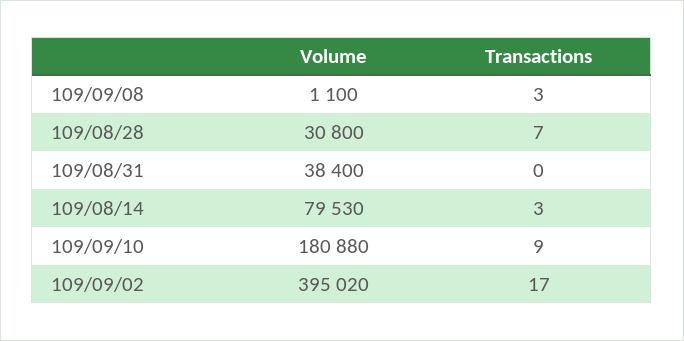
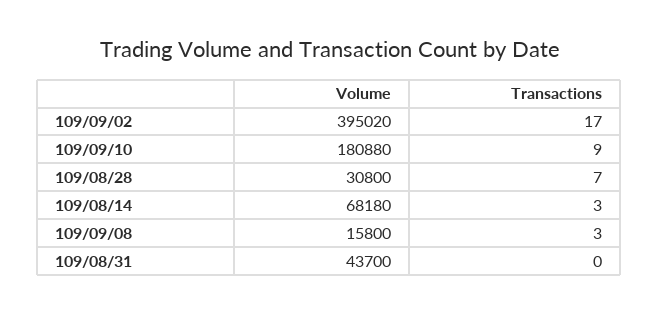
Volume, 109/09/08: 1100 -> 15800
Volume, 109/08/31: 38400 -> 43700
Volume, 109/08/14: 79530 -> 68180

